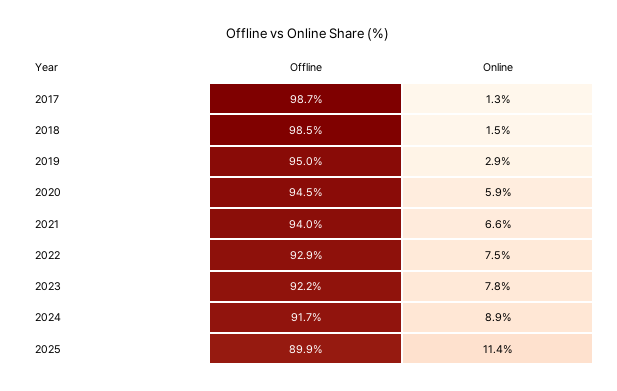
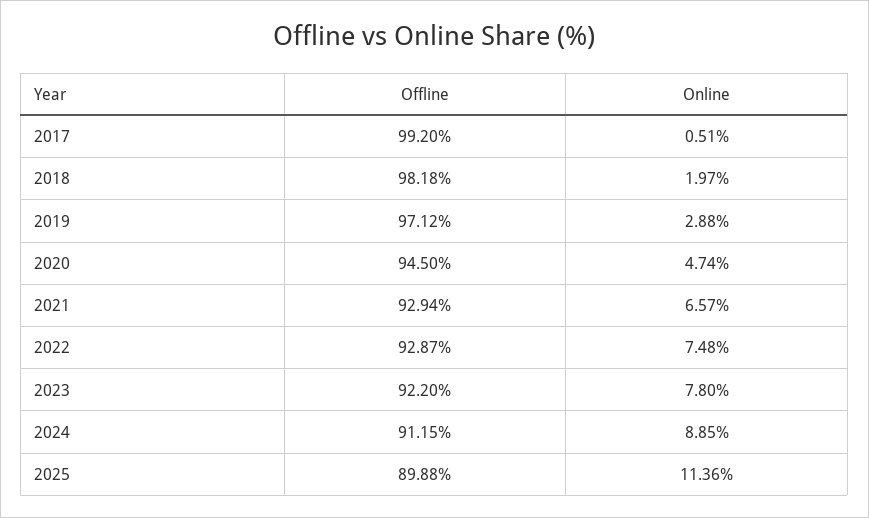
Offline, 2017: 98.7 -> 99.2
Online, 2017: 1.3 -> 0.51
Offline, 2018: 98.5 -> 98.18
Online, 2018: 1.5 -> 1.97
Offline, 2019: 95 -> 97.12
Online, 2020: 5.9 -> 4.74
Offline, 2021: 94 -> 92.94
Offline, 2024: 91.7 -> 91.15

